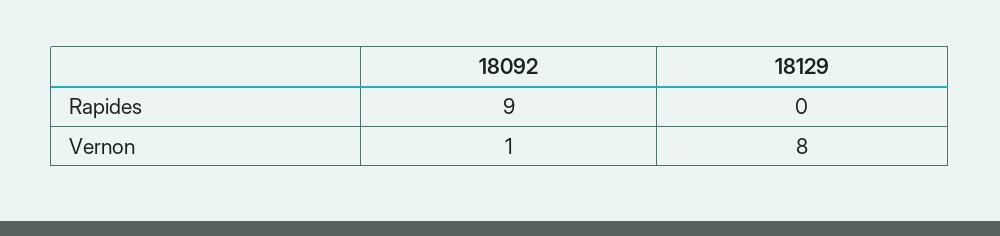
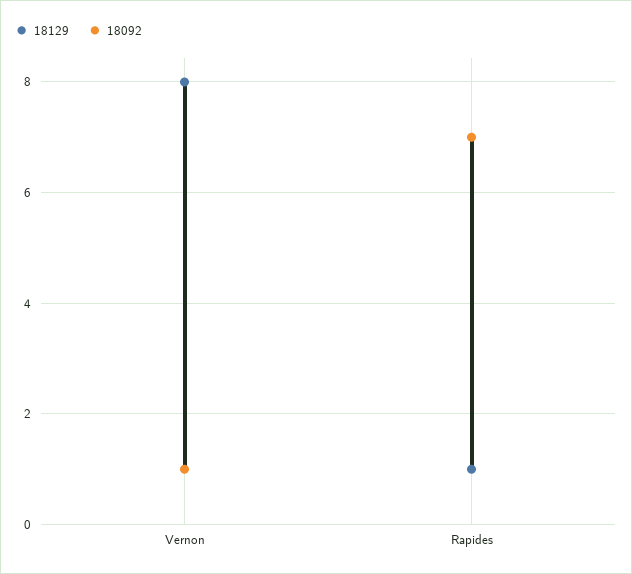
18092, Rapides: 9 -> 7
18129, Rapides: 0 -> 1

